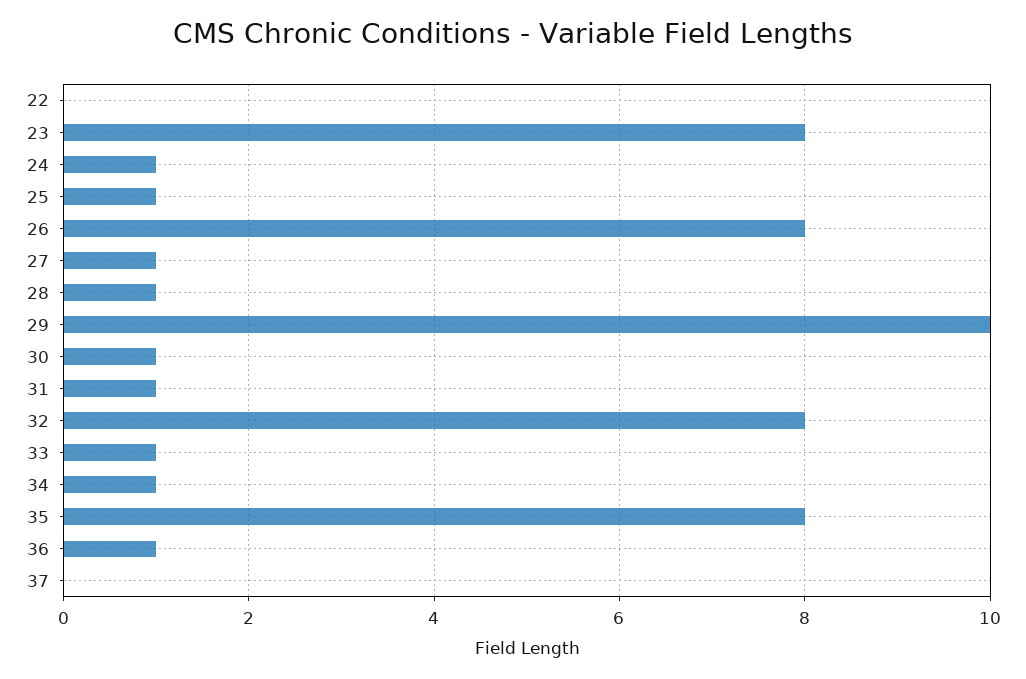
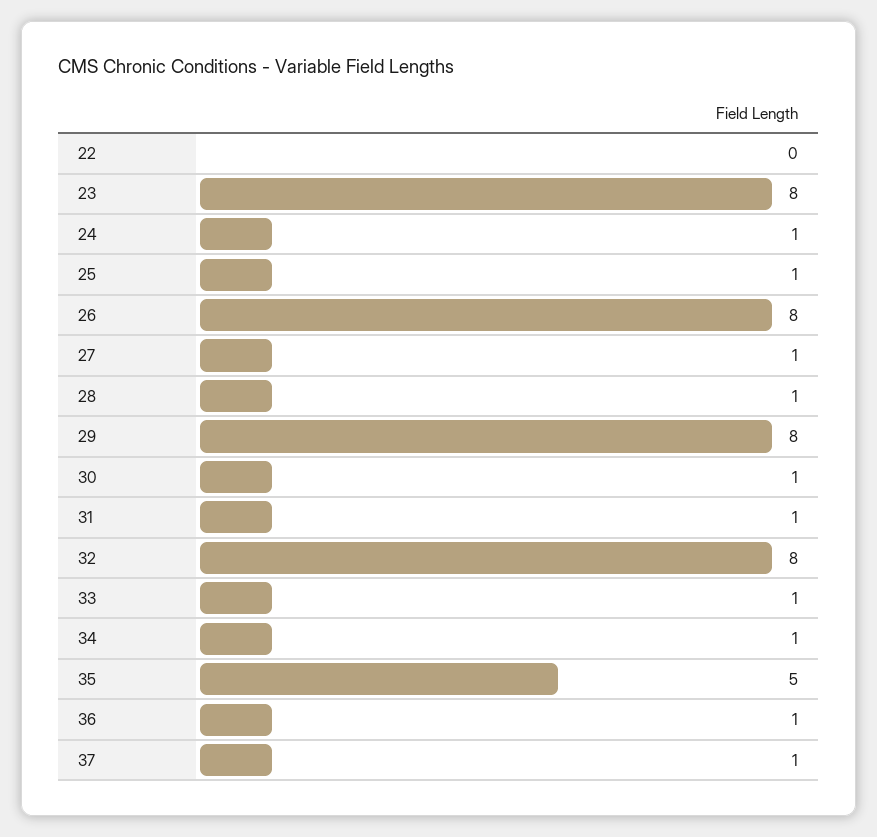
29: 10 -> 8
35: 8 -> 5
37: 0 -> 1

